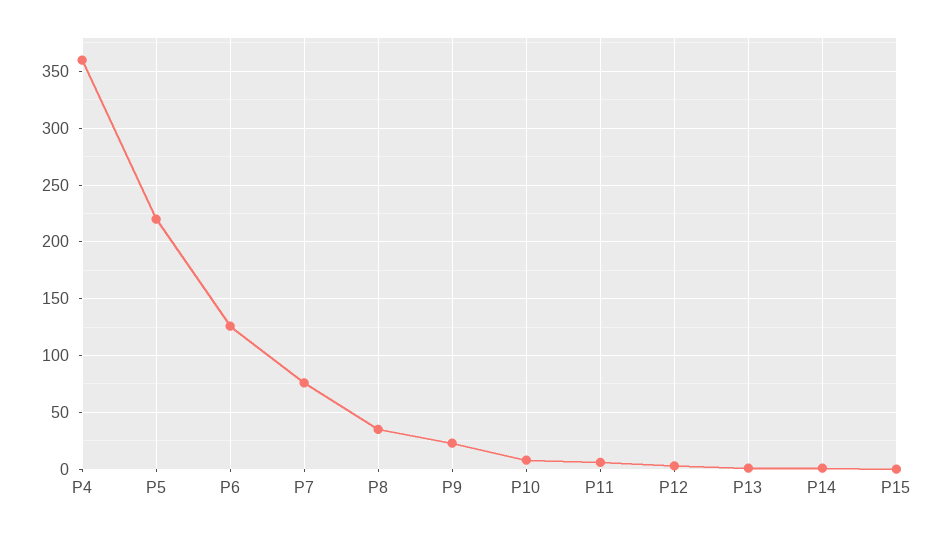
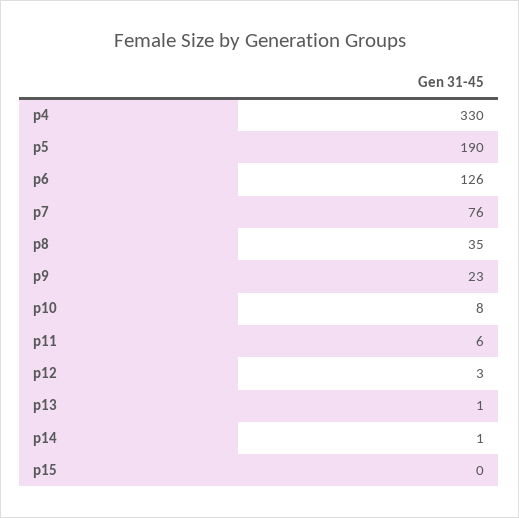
P4: 360 -> 330
P5: 220 -> 190

